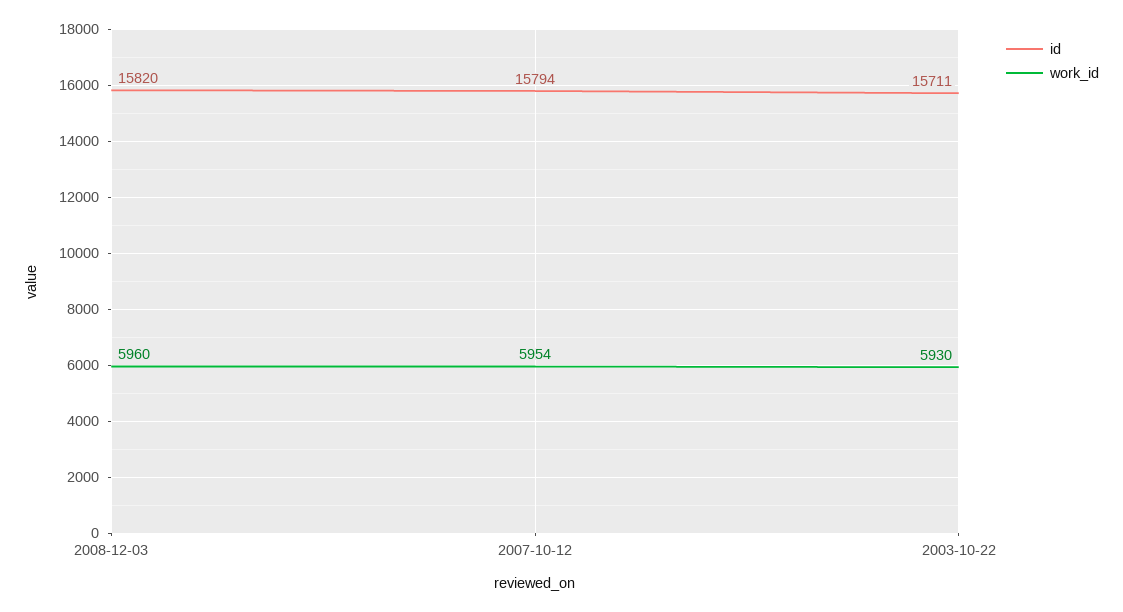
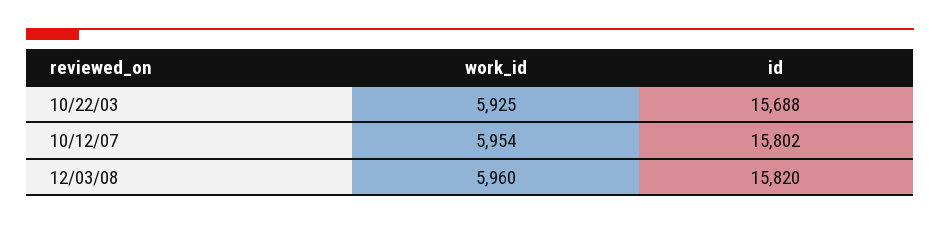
id, 2007-10-12: 15794 -> 15802
id, 2003-10-22: 15711 -> 15688
work_id, 2003-10-22: 5930 -> 5925

